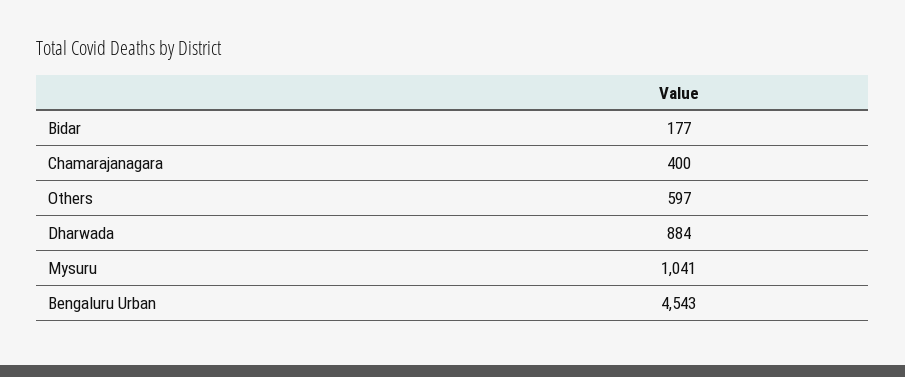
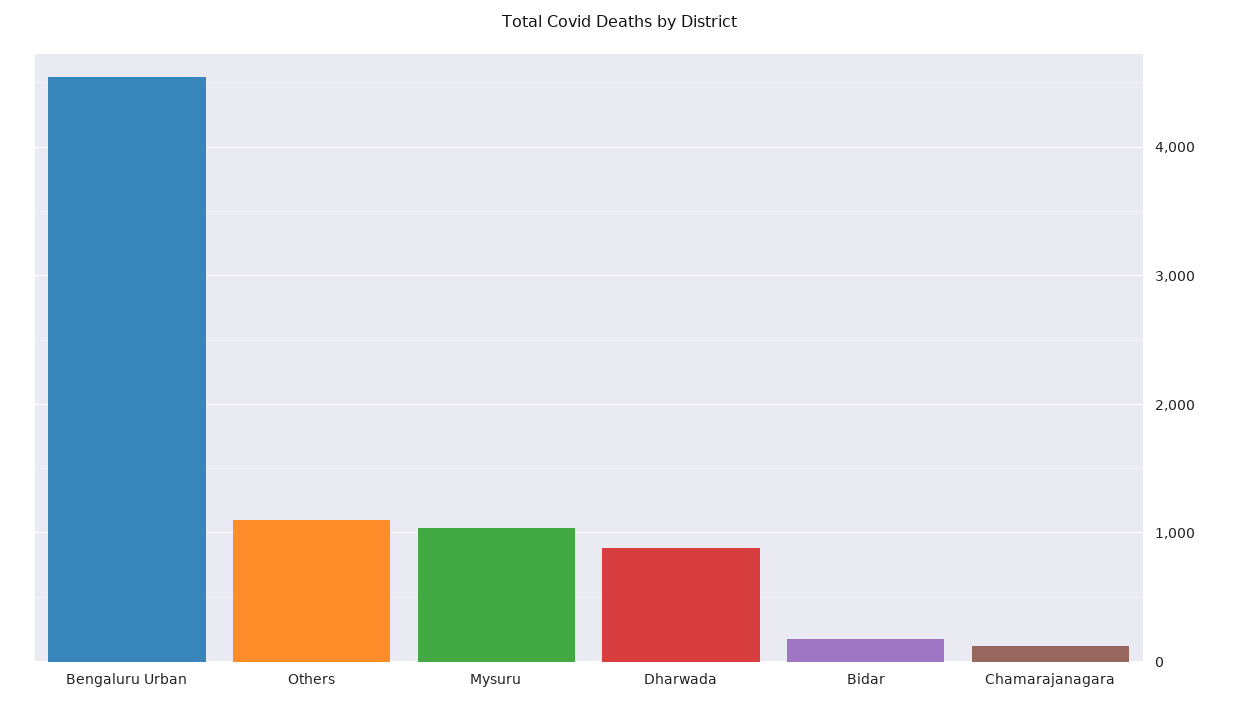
Chamarajanagara: 400 -> 100
Others: 597 -> 1100

